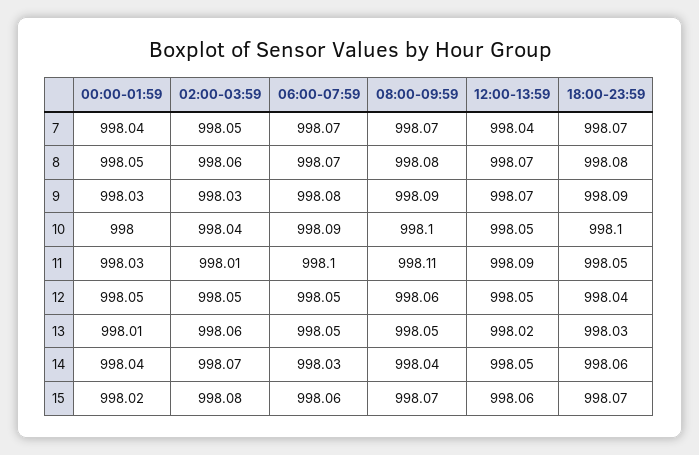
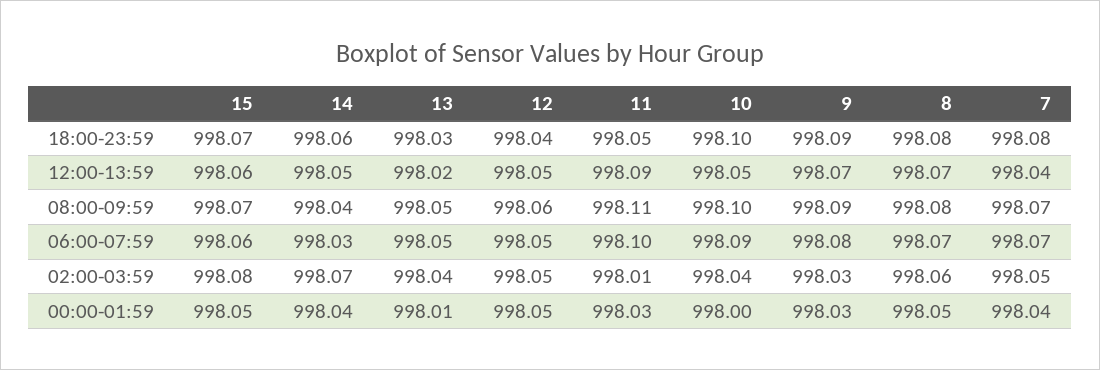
18:00-23:59, 7: 998.07 -> 998.08
02:00-03:59, 13: 998.06 -> 998.04
00:00-01:59, 15: 998.02 -> 998.05

